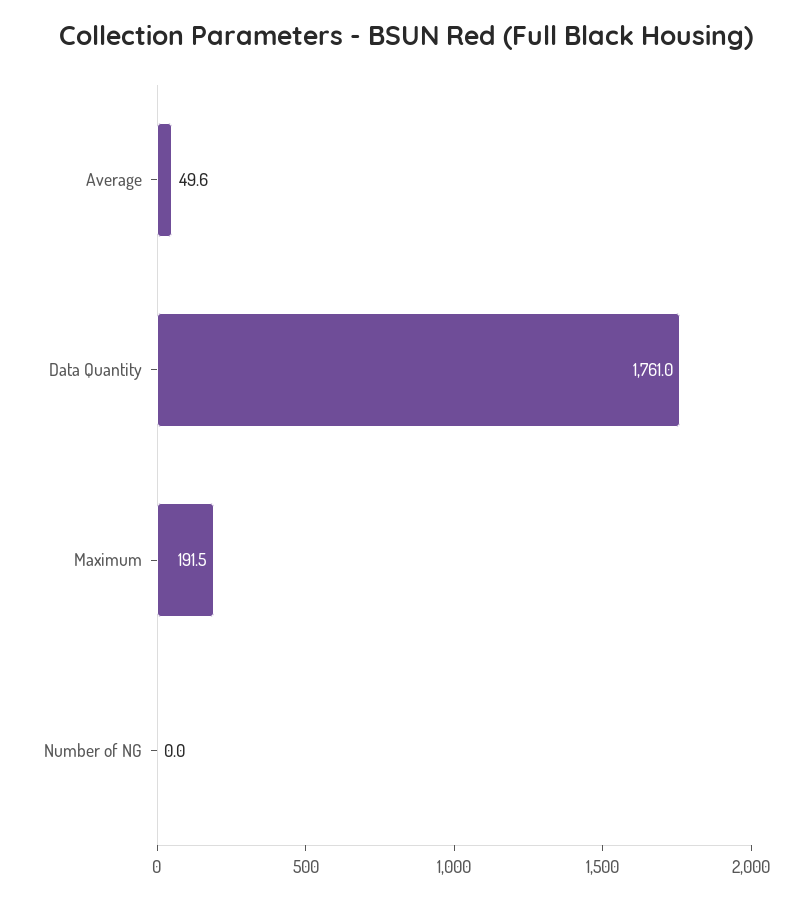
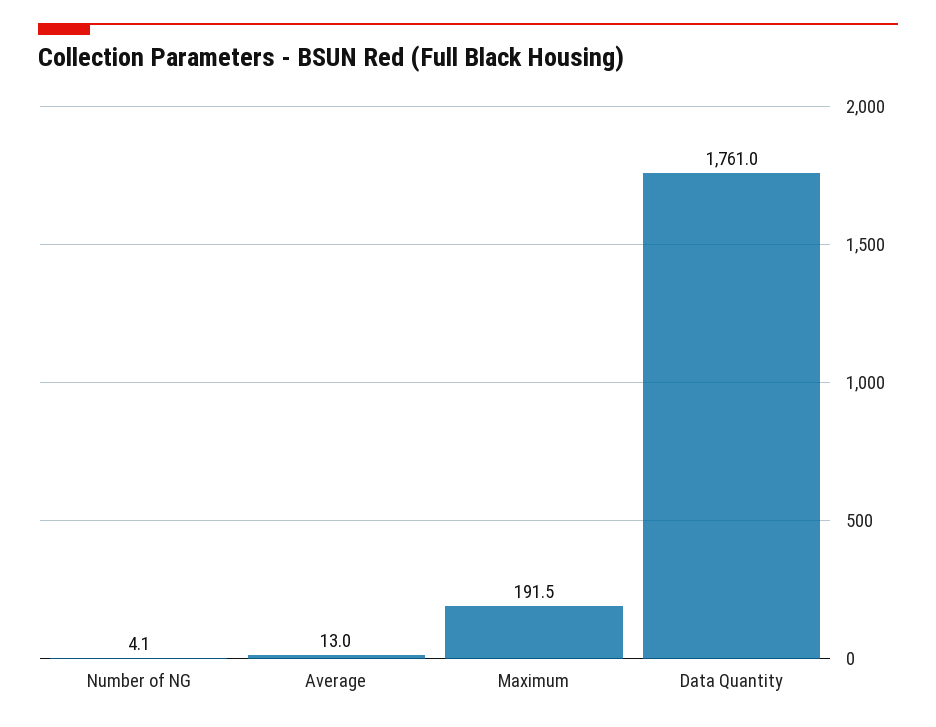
Average: 49.6 -> 13
Number of NG: 0 -> 4.1

